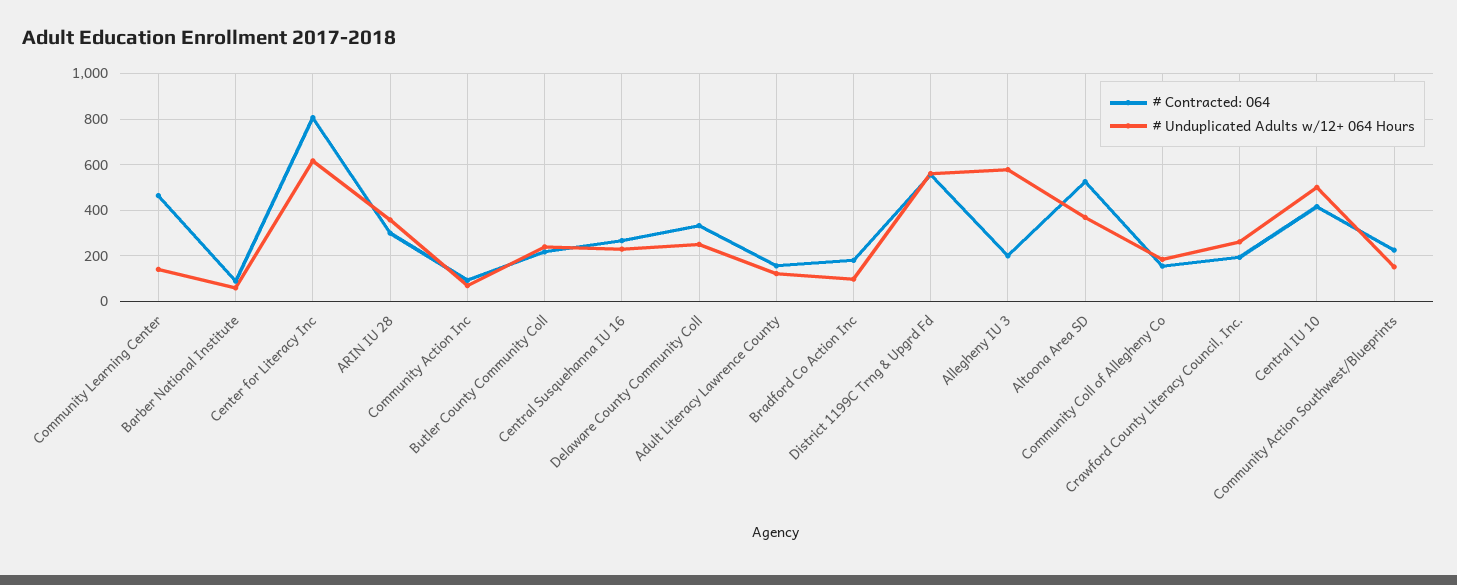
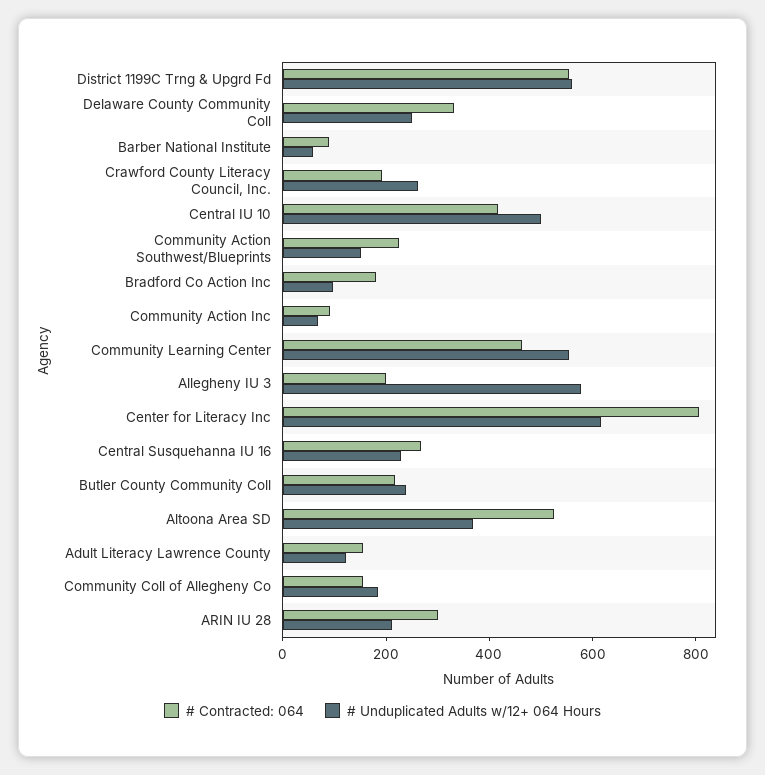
# Unduplicated Adults w/12+ 064 Hours, Community Learning Center: 150 -> 550
# Unduplicated Adults w/12+ 064 Hours, ARIN IU 28: 350 -> 200

